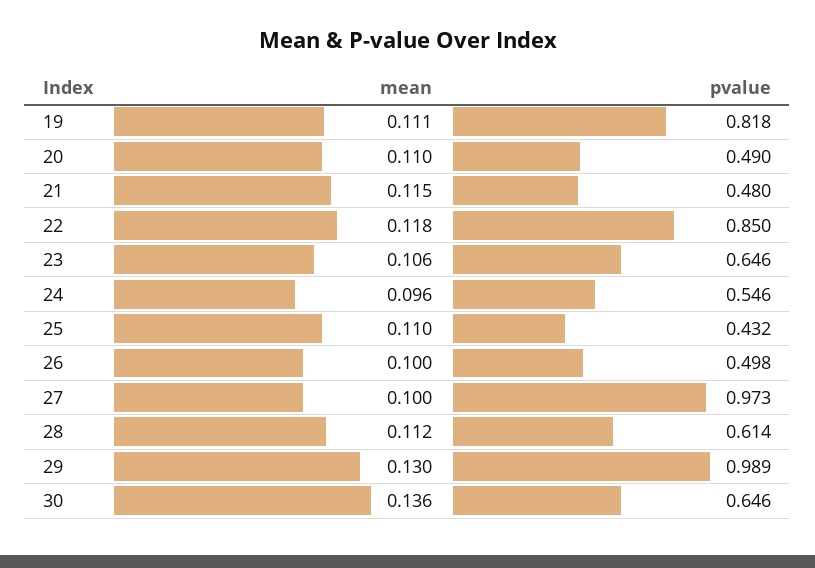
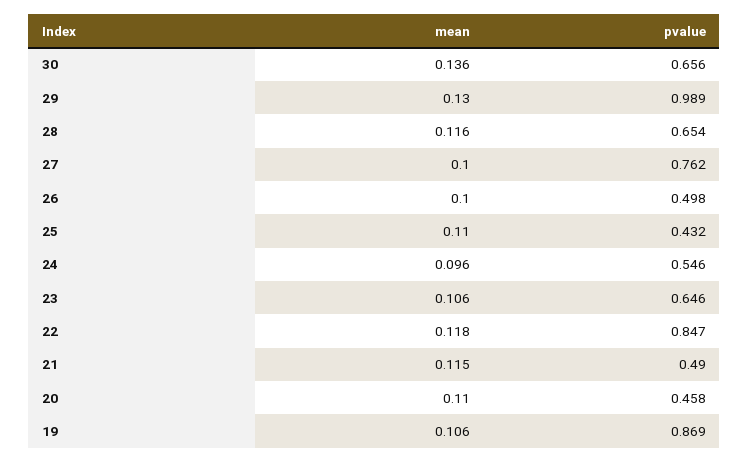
mean, 19: 0.111 -> 0.106
pvalue, 19: 0.818 -> 0.869
pvalue, 20: 0.49 -> 0.458
pvalue, 21: 0.48 -> 0.49
pvalue, 22: 0.85 -> 0.847
pvalue, 27: 0.973 -> 0.762
mean, 28: 0.112 -> 0.116
pvalue, 28: 0.614 -> 0.654
pvalue, 30: 0.646 -> 0.656

